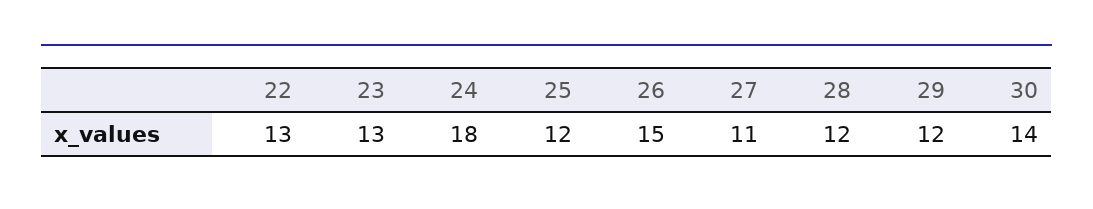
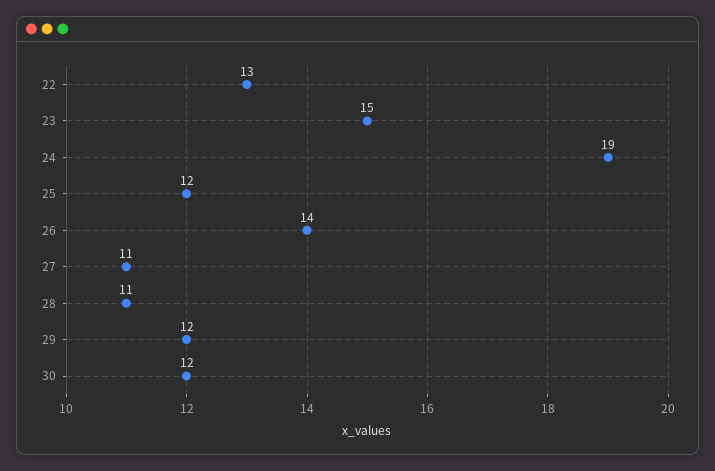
23: 13 -> 15
24: 18 -> 19
26: 15 -> 14
28: 12 -> 11
30: 14 -> 12

